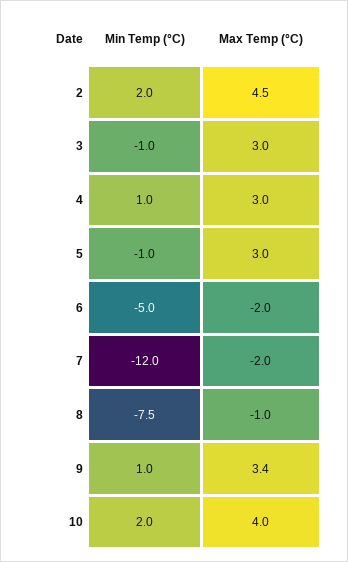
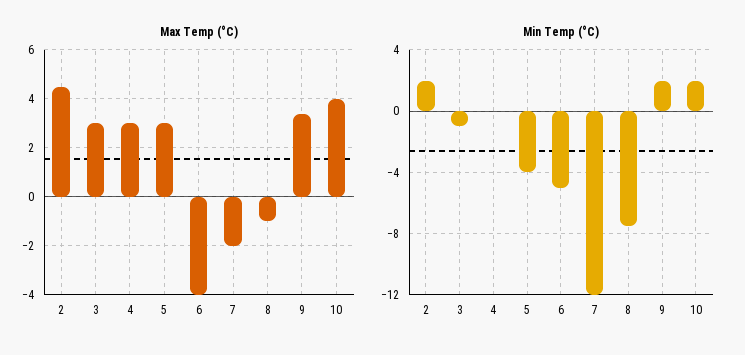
Min Temp (°C), 4: 1 -> 0
Min Temp (°C), 5: -1 -> -4
Max Temp (°C), 6: -2 -> -4
Min Temp (°C), 9: 1 -> 2

